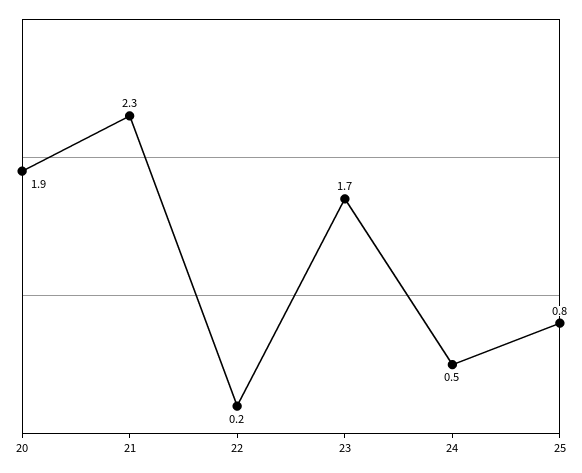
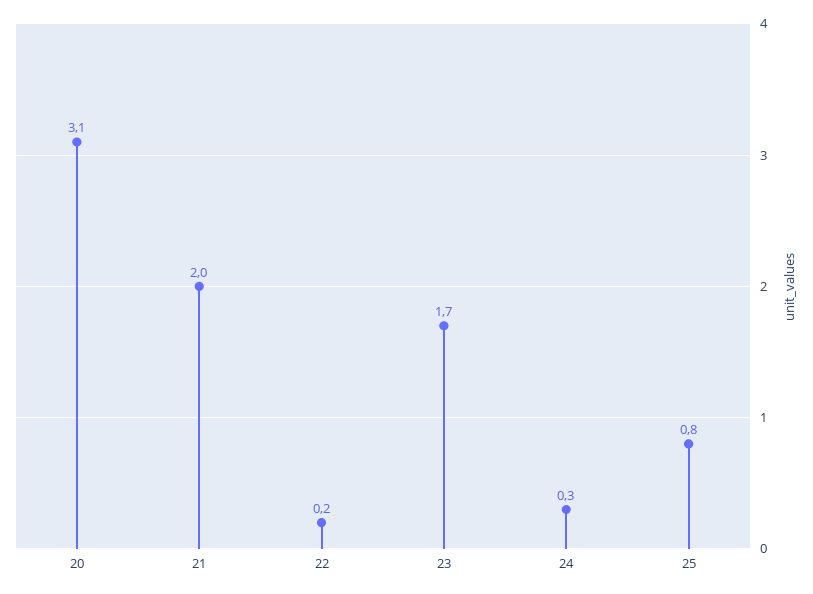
20: 1.9 -> 3.1
21: 2.3 -> 2
24: 0.5 -> 0.3

